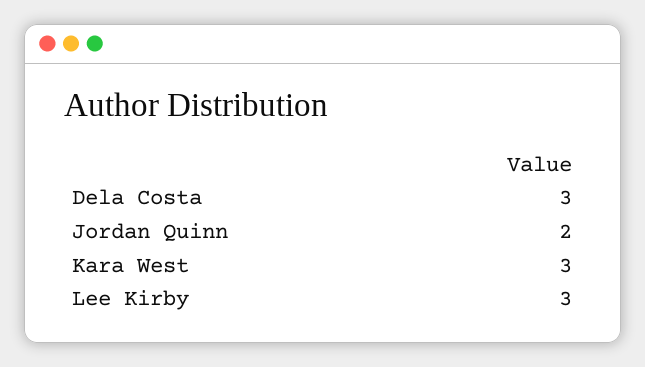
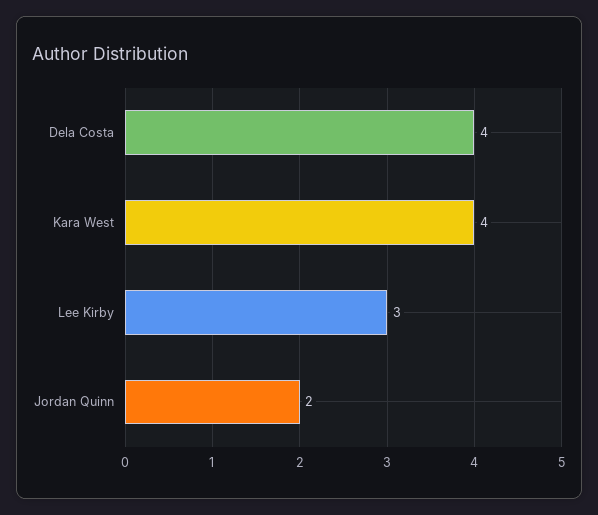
Dela Costa: 3 -> 4
Kara West: 3 -> 4

